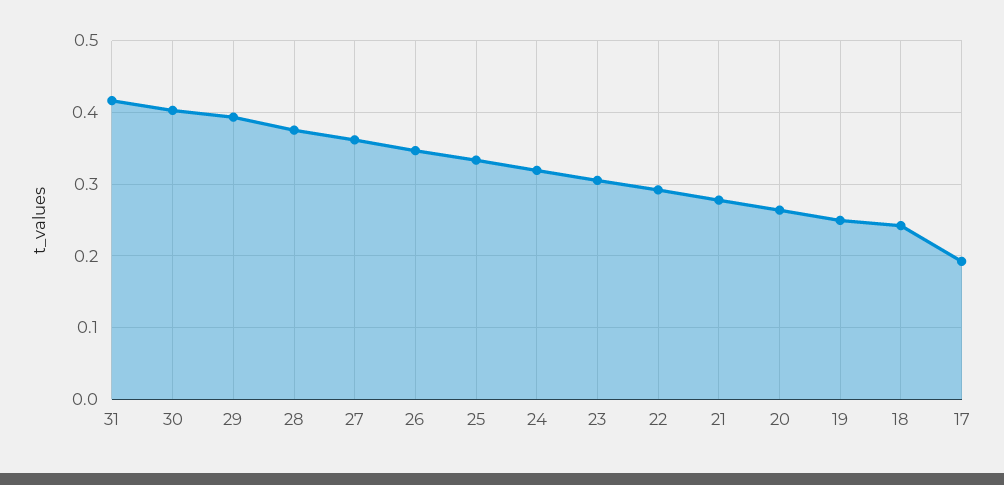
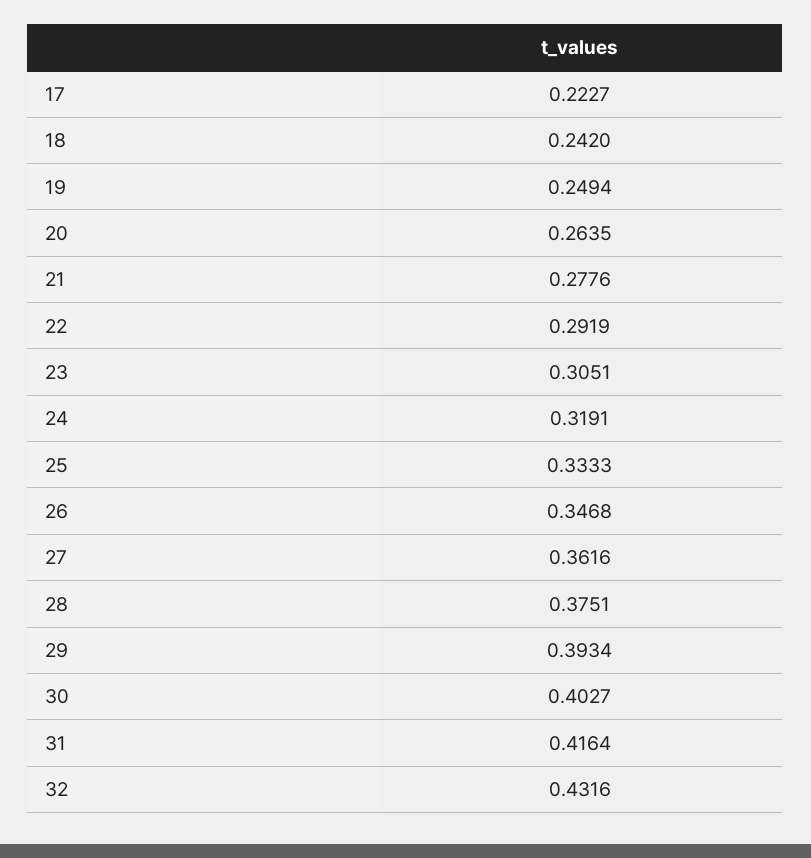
17: 0.19 -> 0.2227
32: none -> 0.4316

